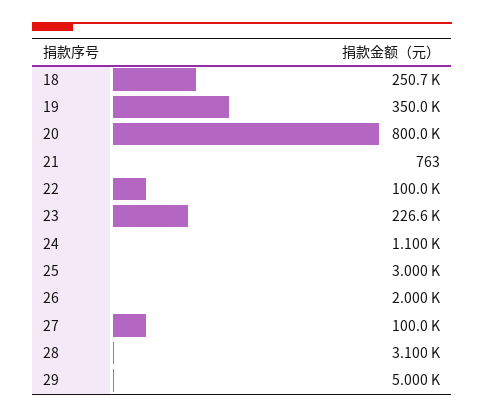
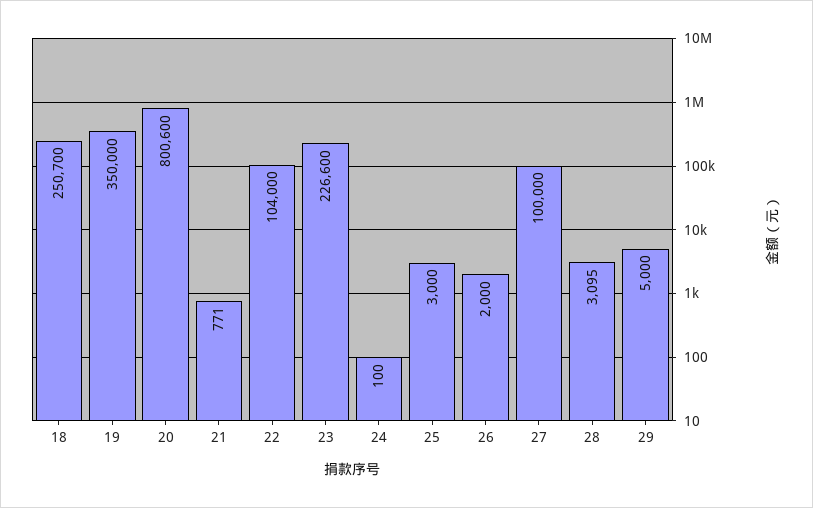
20: 800000 -> 800600
21: 763 -> 771
22: 100000 -> 104000
24: 1100 -> 100
28: 3100 -> 3095

